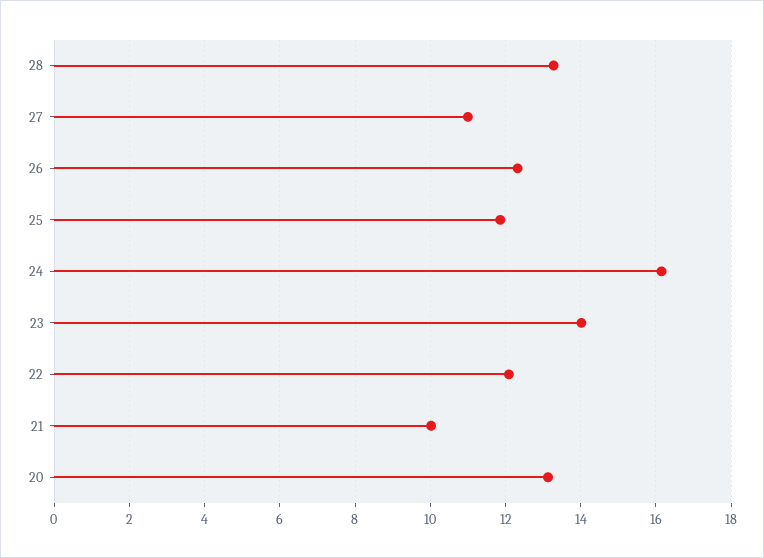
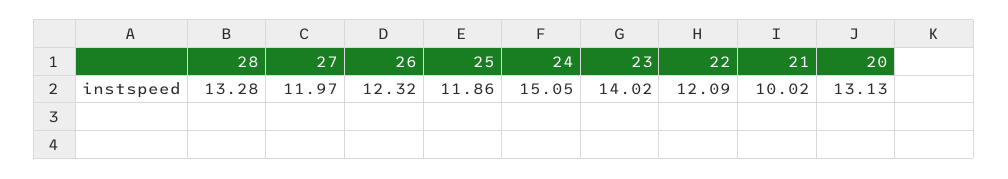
27: 11 -> 11.97
24: 16.2 -> 15.05

